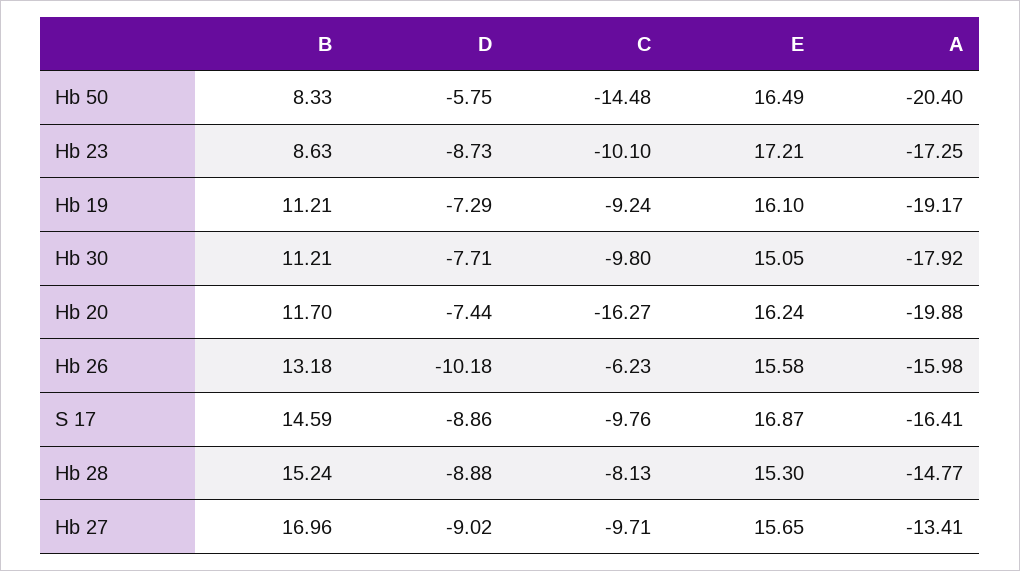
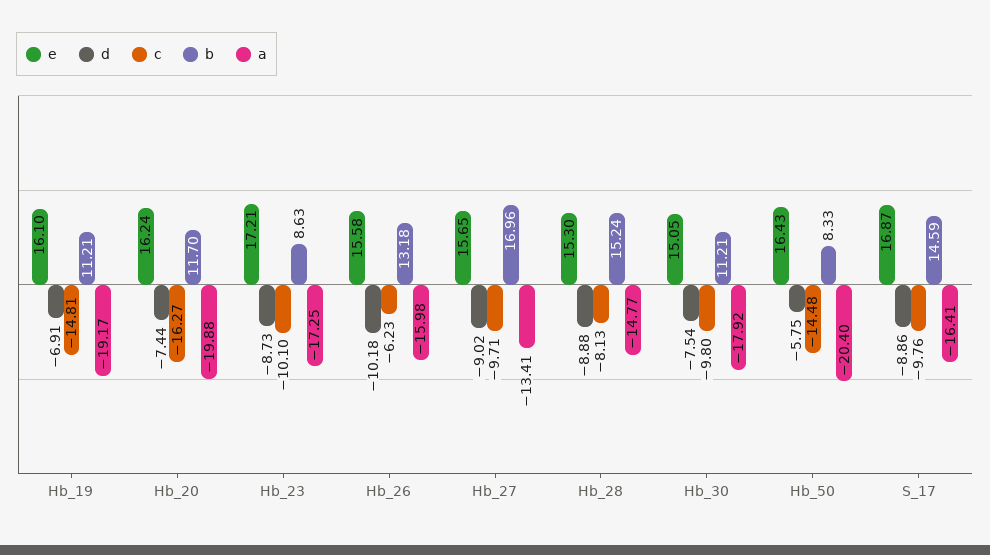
E, Hb 50: 16.49 -> 16.43
D, Hb 19: -7.29 -> -6.91
C, Hb 19: -9.24 -> -14.81
D, Hb 30: -7.71 -> -7.54

